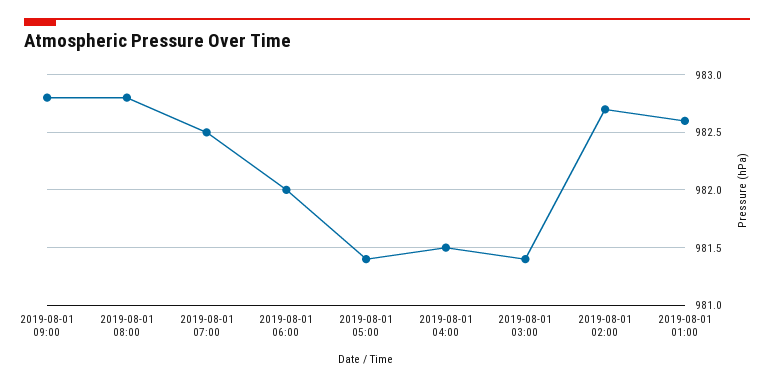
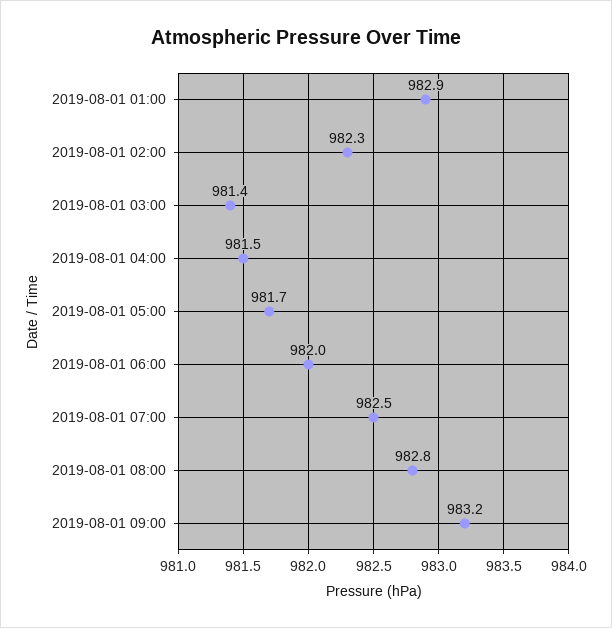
2019-08-01 09:00: 982.8 -> 983.2
2019-08-01 05:00: 981.4 -> 981.7
2019-08-01 02:00: 982.7 -> 982.3
2019-08-01 01:00: 982.6 -> 982.9

